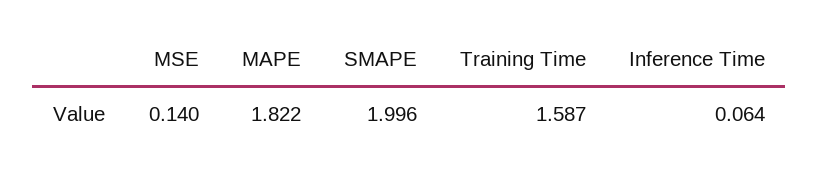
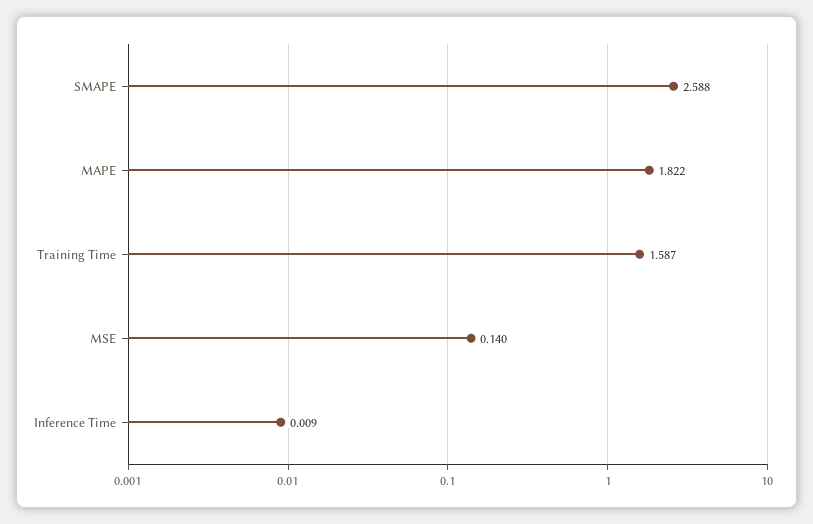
SMAPE: 1.996 -> 2.588
Inference Time: 0.064 -> 0.009

